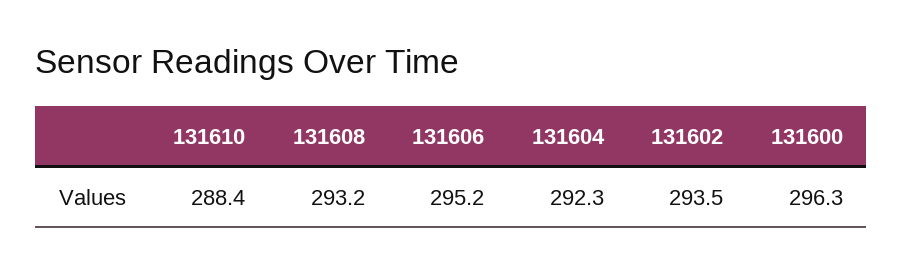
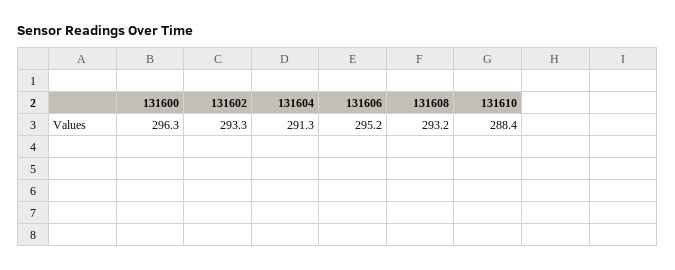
131604: 292.3 -> 291.3
131602: 293.5 -> 293.3

